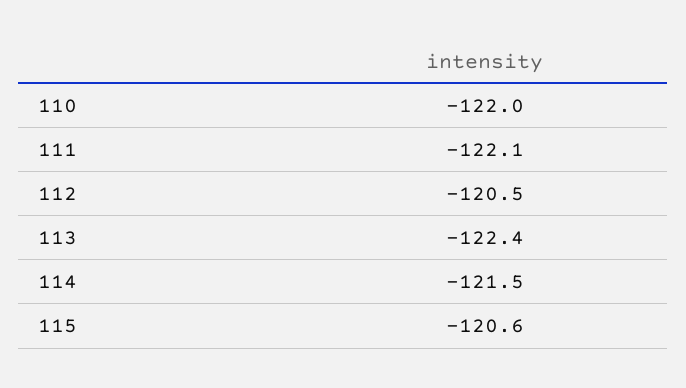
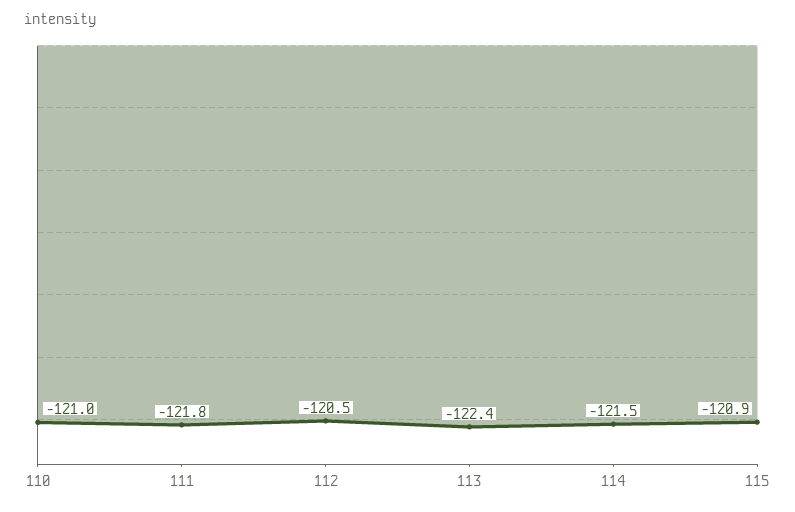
110: -122 -> -121
111: -122.1 -> -121.8
115: -120.6 -> -120.9

